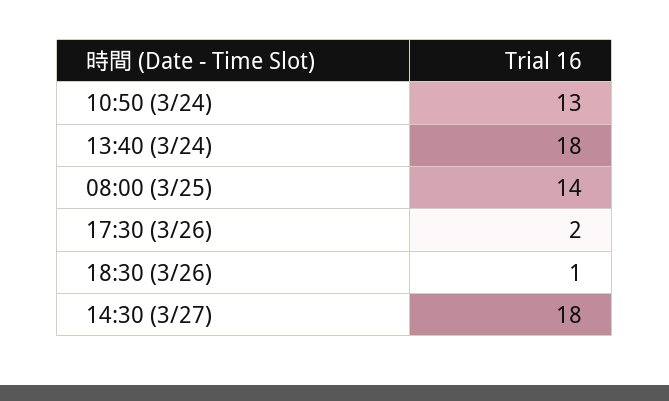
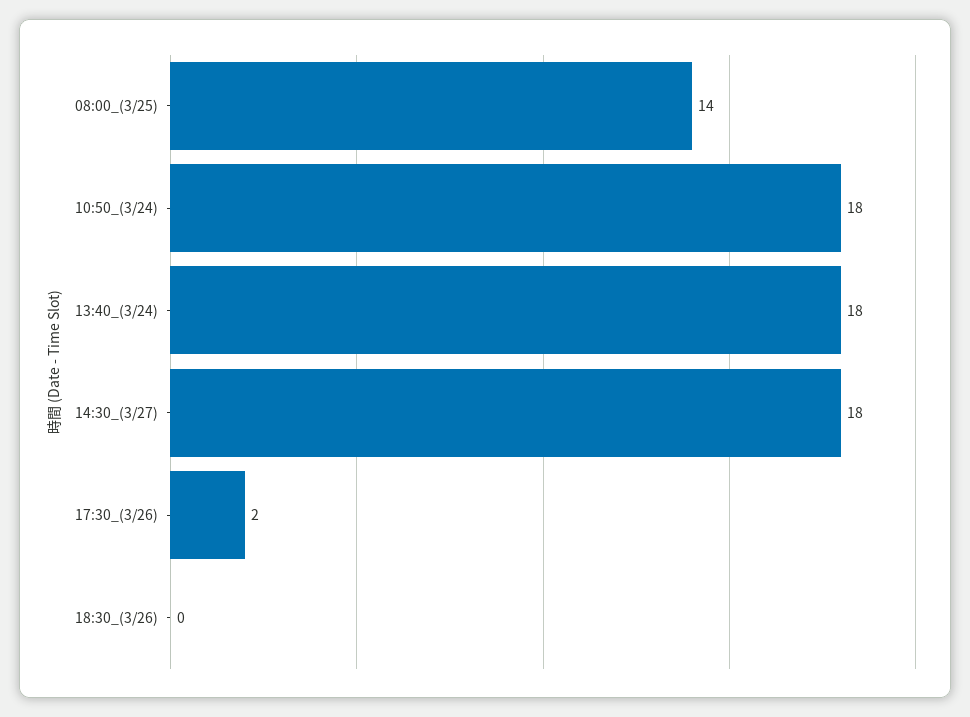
10:50 (3/24): 13 -> 18
18:30 (3/26): 1 -> 0

